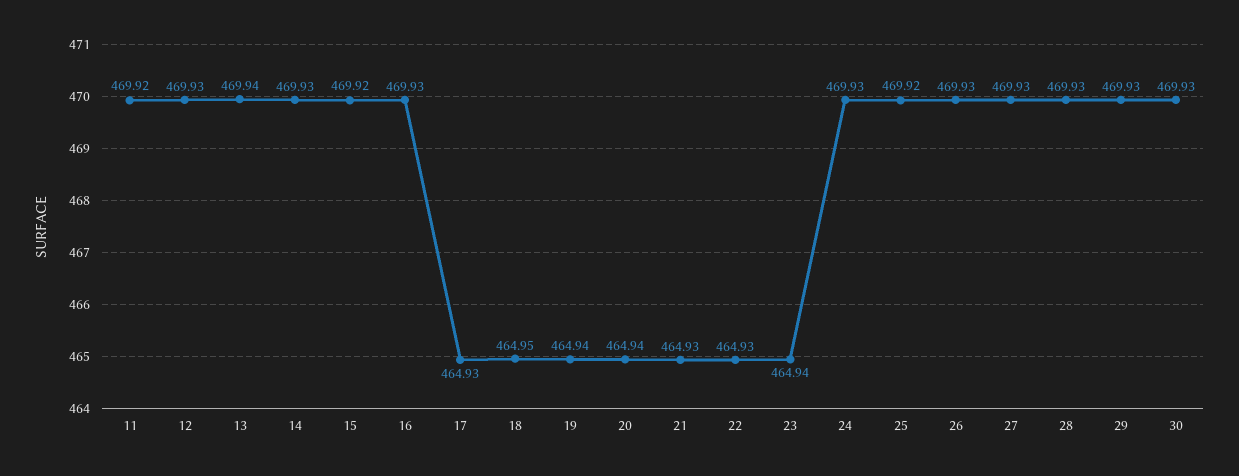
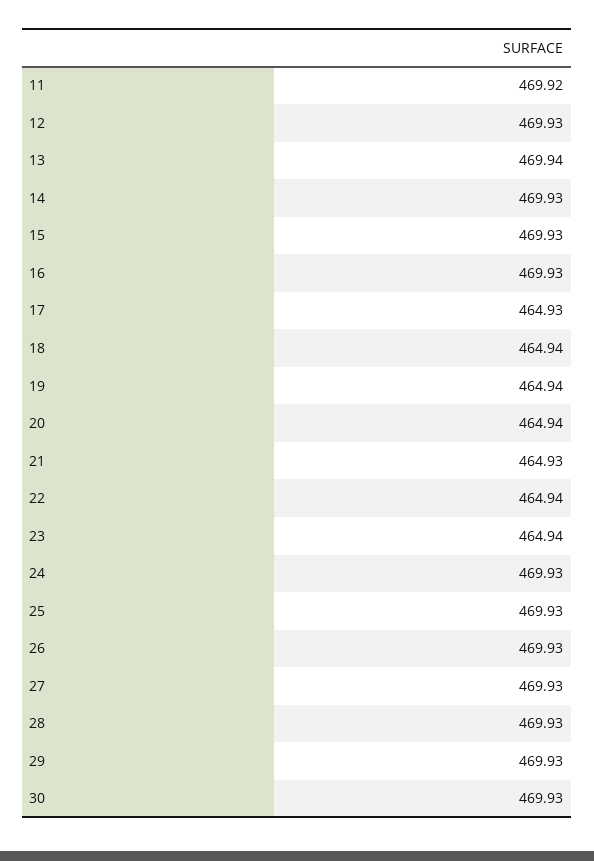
15: 469.92 -> 469.93
18: 464.95 -> 464.94
22: 464.93 -> 464.94
25: 469.92 -> 469.93

